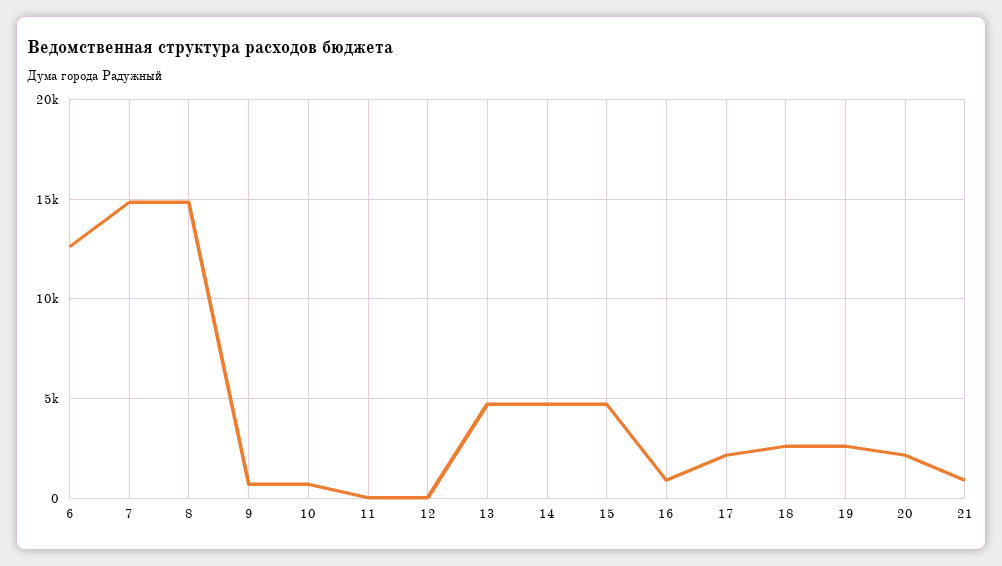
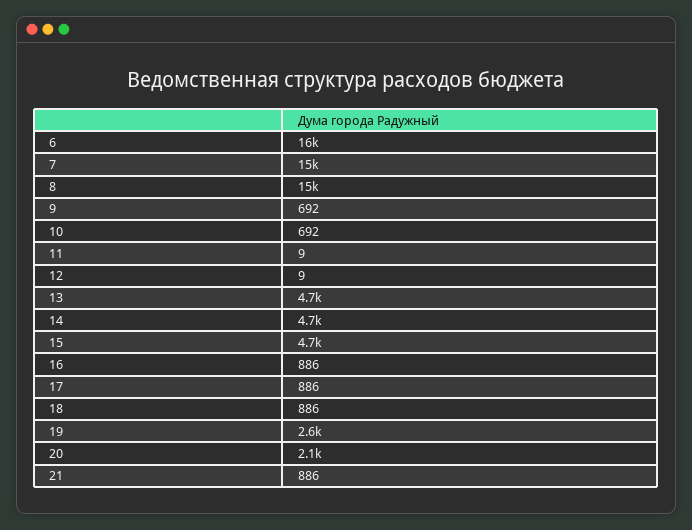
6: 12500 -> 16000
17: 2000 -> 886
18: 2500 -> 886

